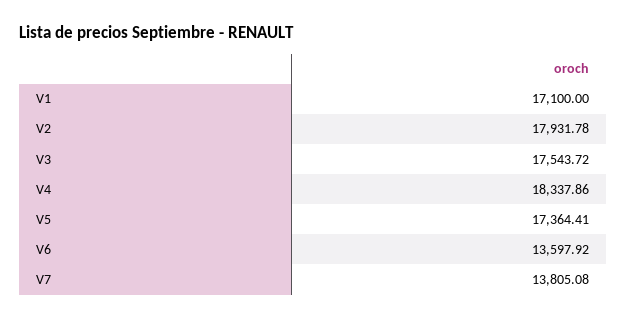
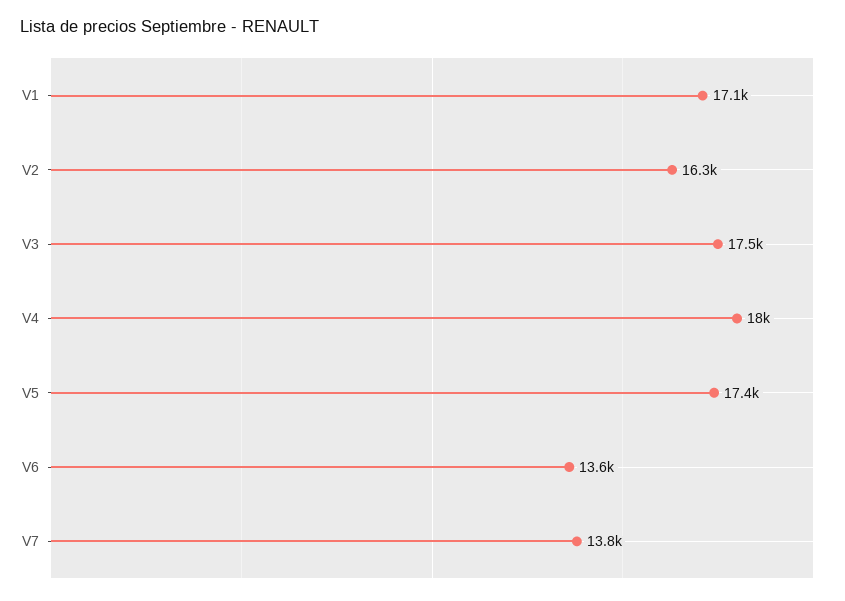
V2: 17931.78 -> 16300
V4: 18337.86 -> 18000

